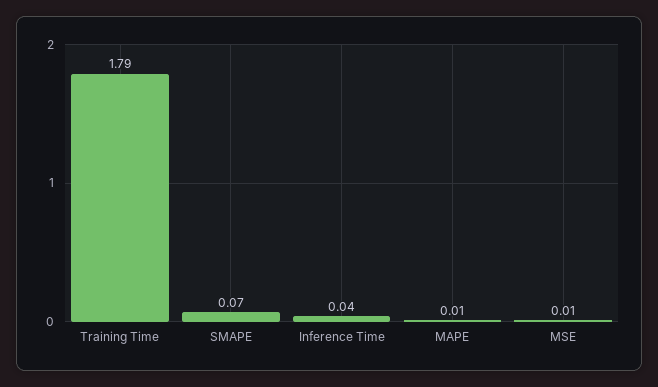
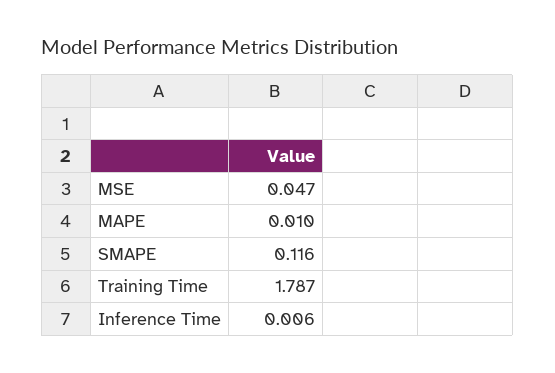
SMAPE: 0.07 -> 0.116
Inference Time: 0.04 -> 0.006
MSE: 0.01 -> 0.047

